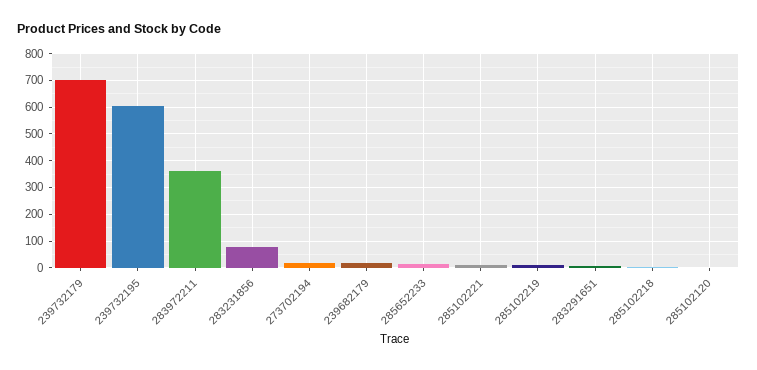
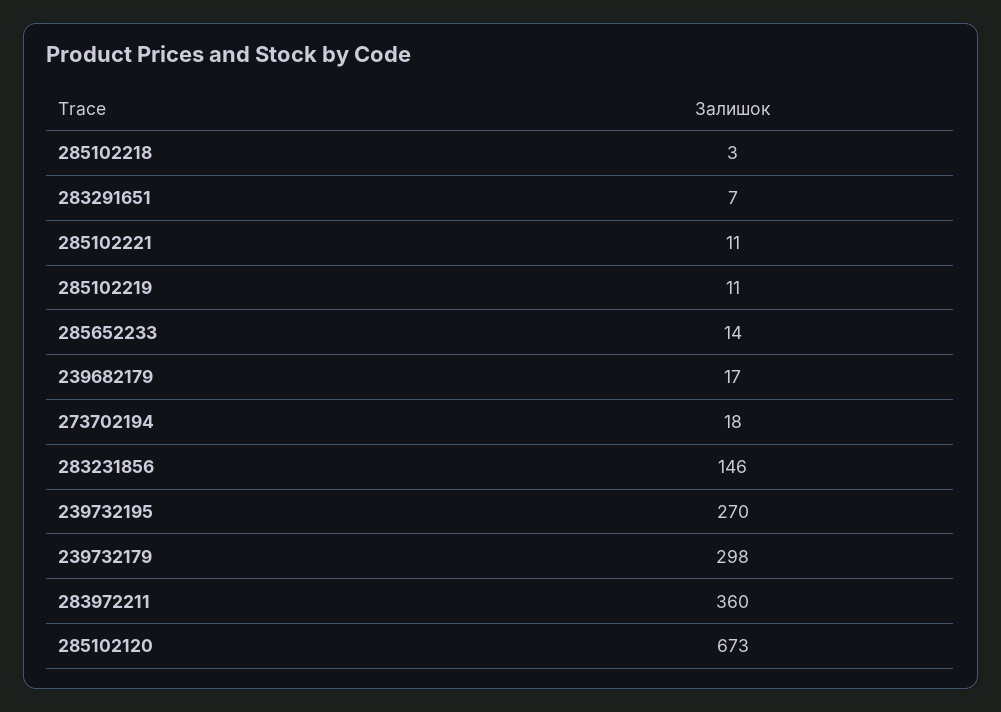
239732179: 700 -> 298
239732195: 600 -> 270
283231856: 75 -> 146
285102120: 0 -> 673

